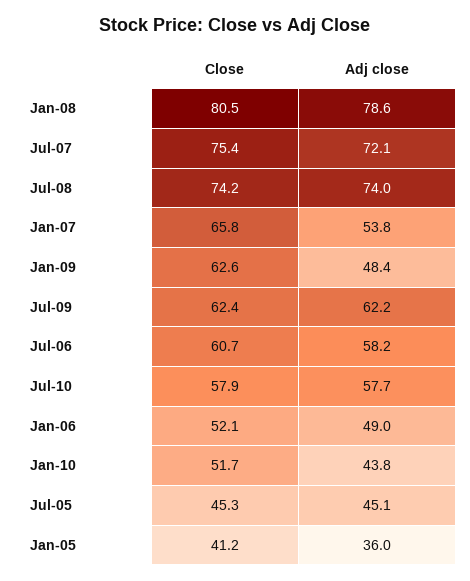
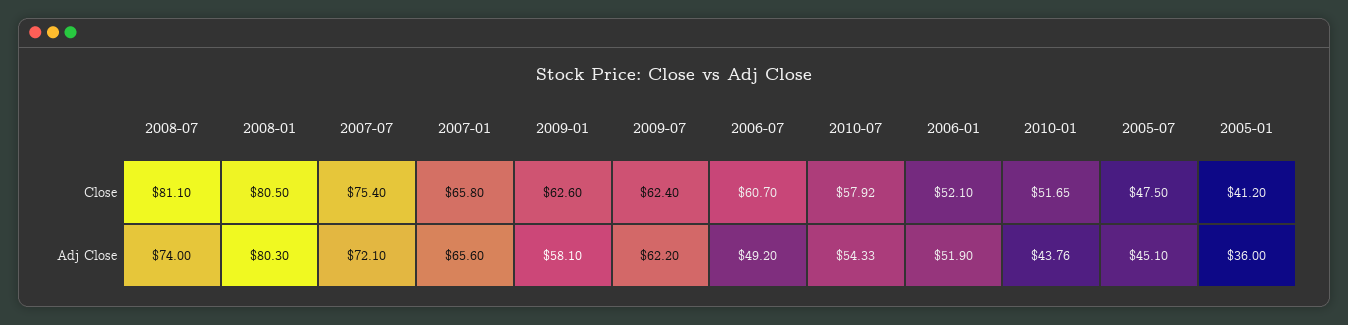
Adj close, Jan-08: 78.6 -> 80.3
Close, Jul-08: 74.2 -> 81.1
Adj close, Jan-07: 53.8 -> 65.6
Adj close, Jan-09: 48.4 -> 58.1
Adj close, Jul-06: 58.2 -> 49.2
Adj close, Jul-10: 57.7 -> 54.33
Adj close, Jan-06: 49 -> 51.9
Close, Jul-05: 45.3 -> 47.5

